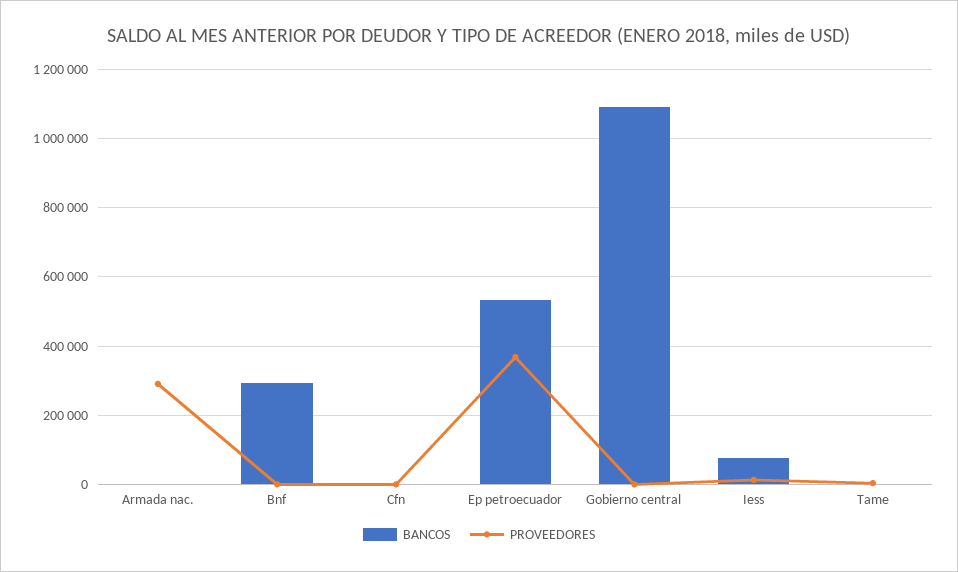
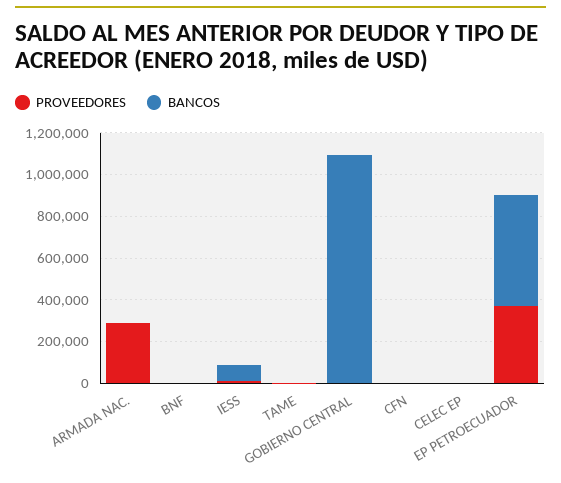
BANCOS, Bnf: 300000 -> 0
PROVEEDORES, CELEC EP: none -> 0
BANCOS, CELEC EP: none -> 0

